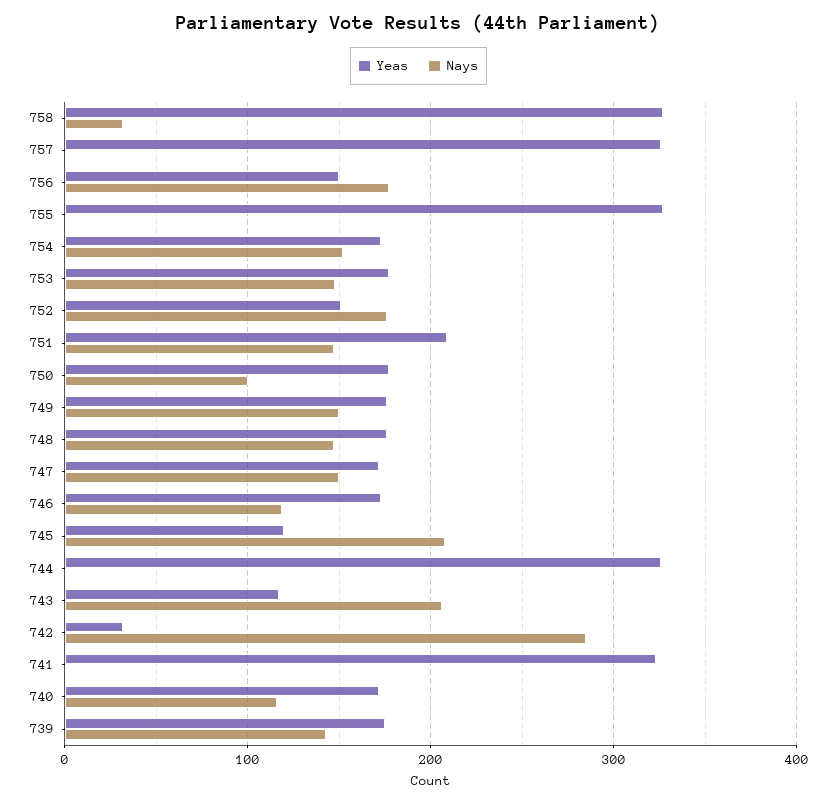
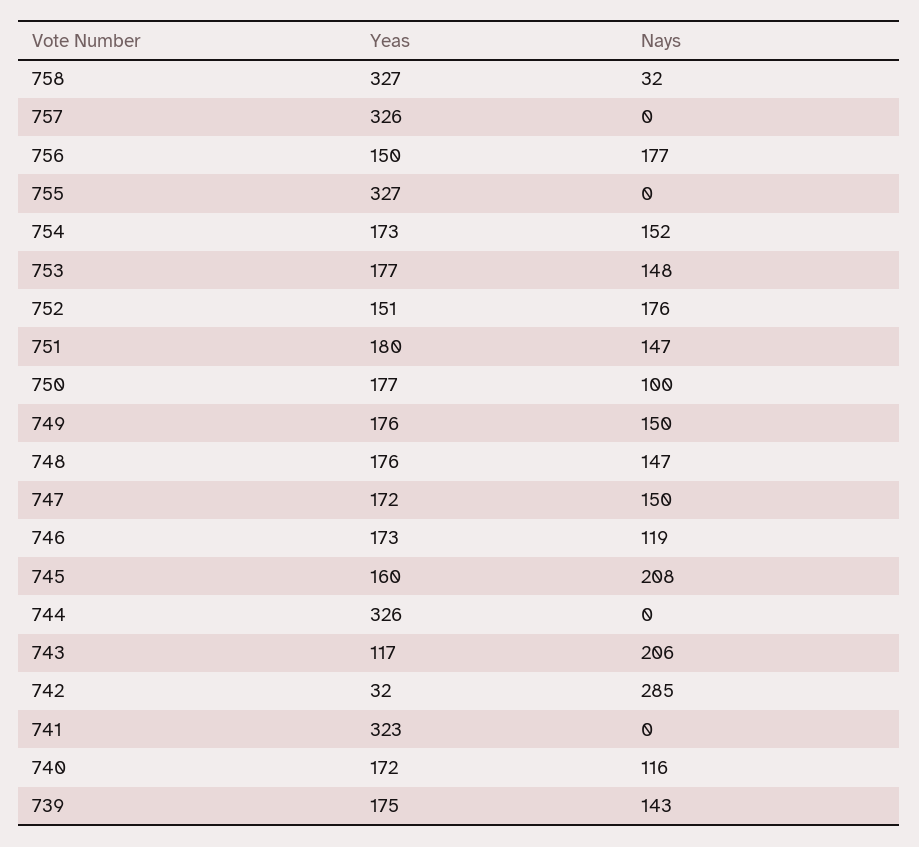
Yeas, 751: 210 -> 180
Yeas, 745: 120 -> 160

